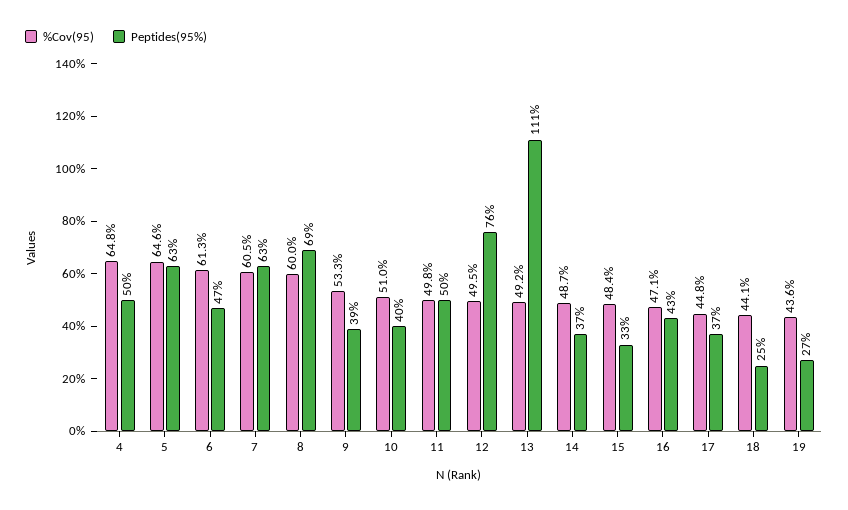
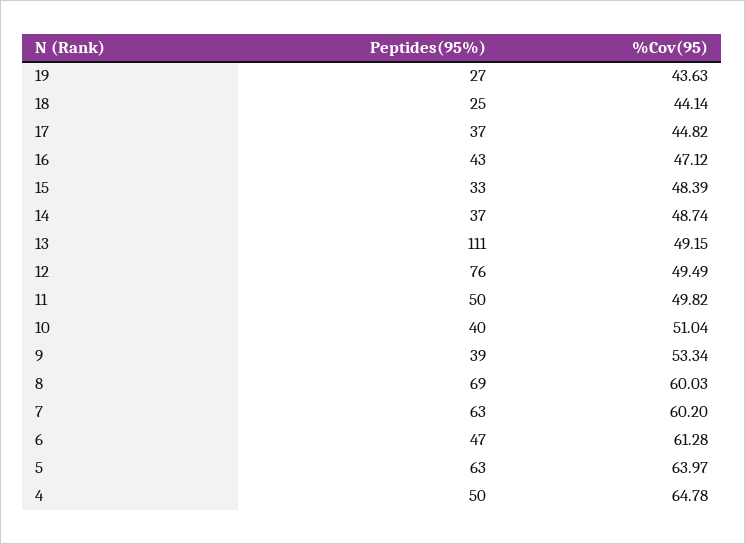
%Cov(95), 5: 64.6 -> 63.97
%Cov(95), 7: 60.5 -> 60.2

